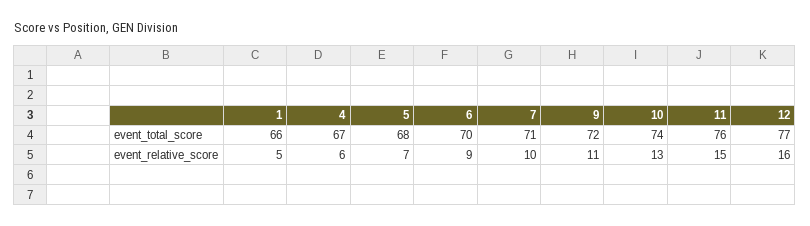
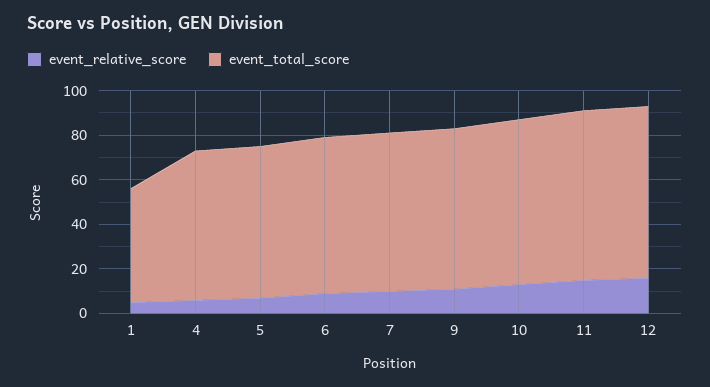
event_total_score, 1: 66 -> 50

